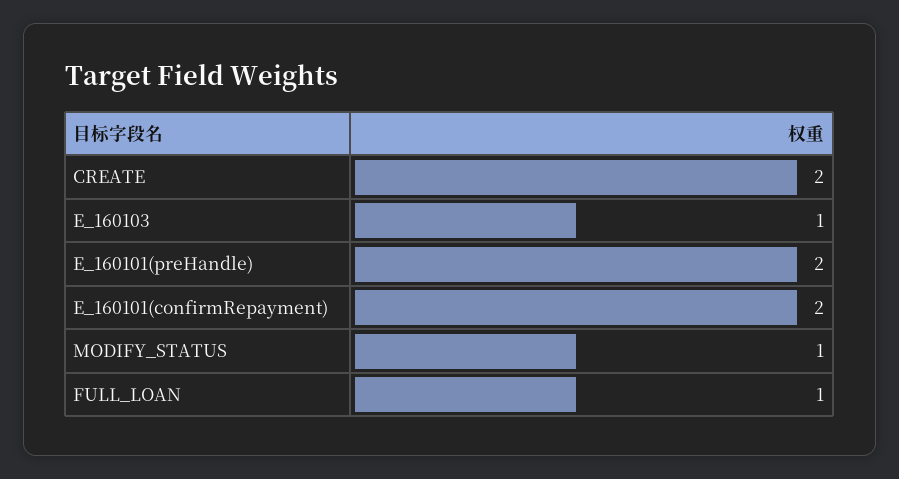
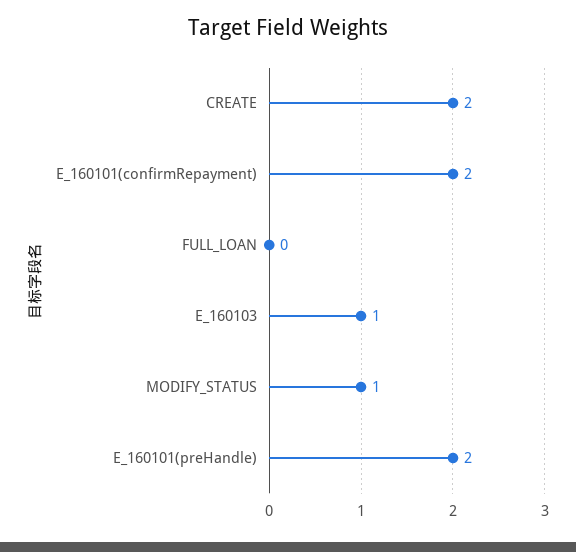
FULL_LOAN: 1 -> 0

